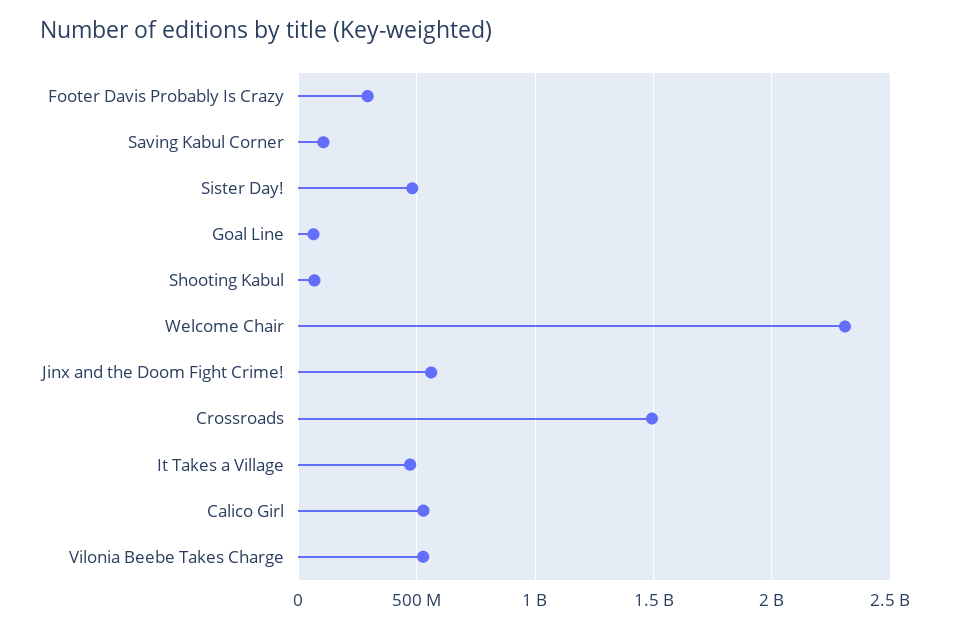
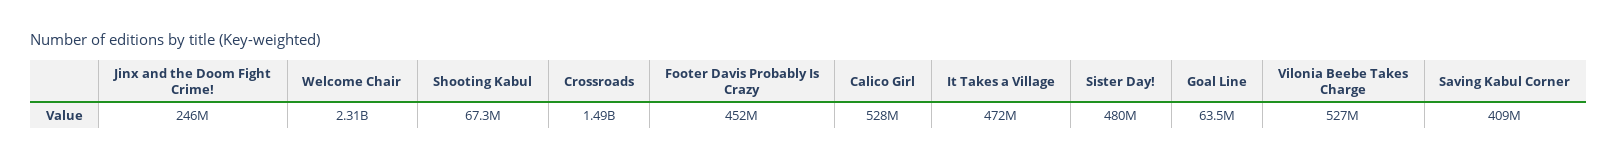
Footer Davis Probably Is Crazy: 300000000 -> 452000000
Saving Kabul Corner: 100000000 -> 409000000
Jinx and the Doom Fight Crime!: 550000000 -> 246000000

